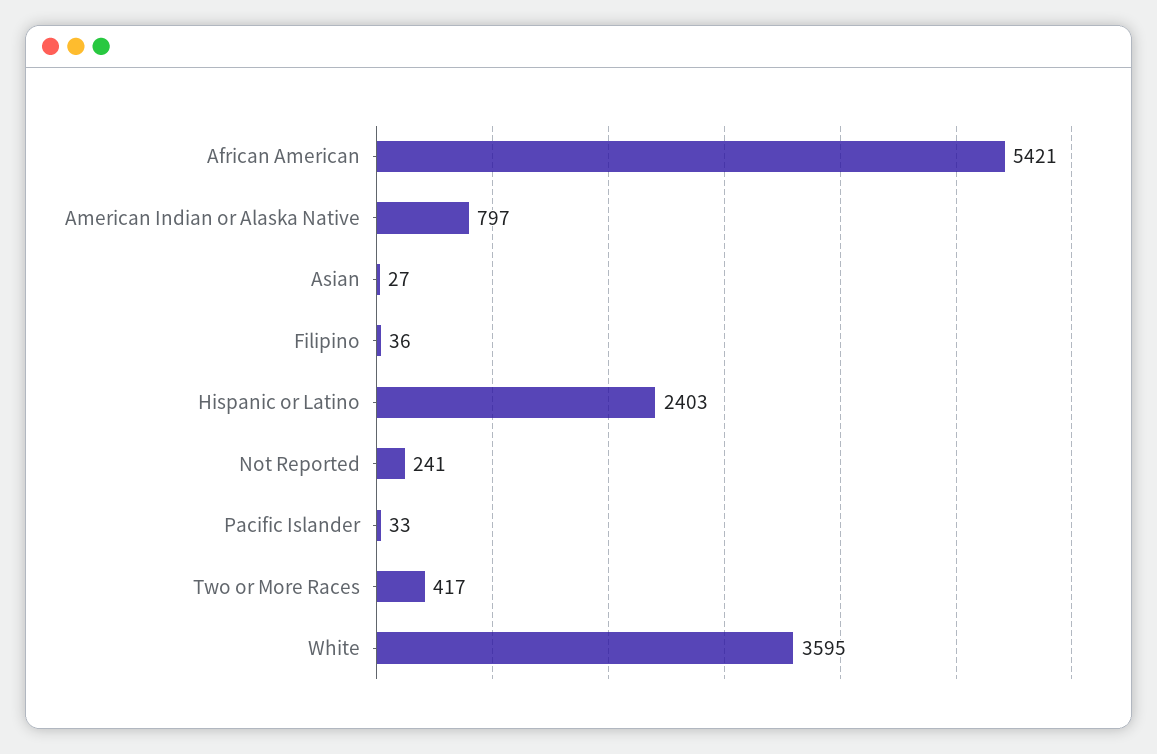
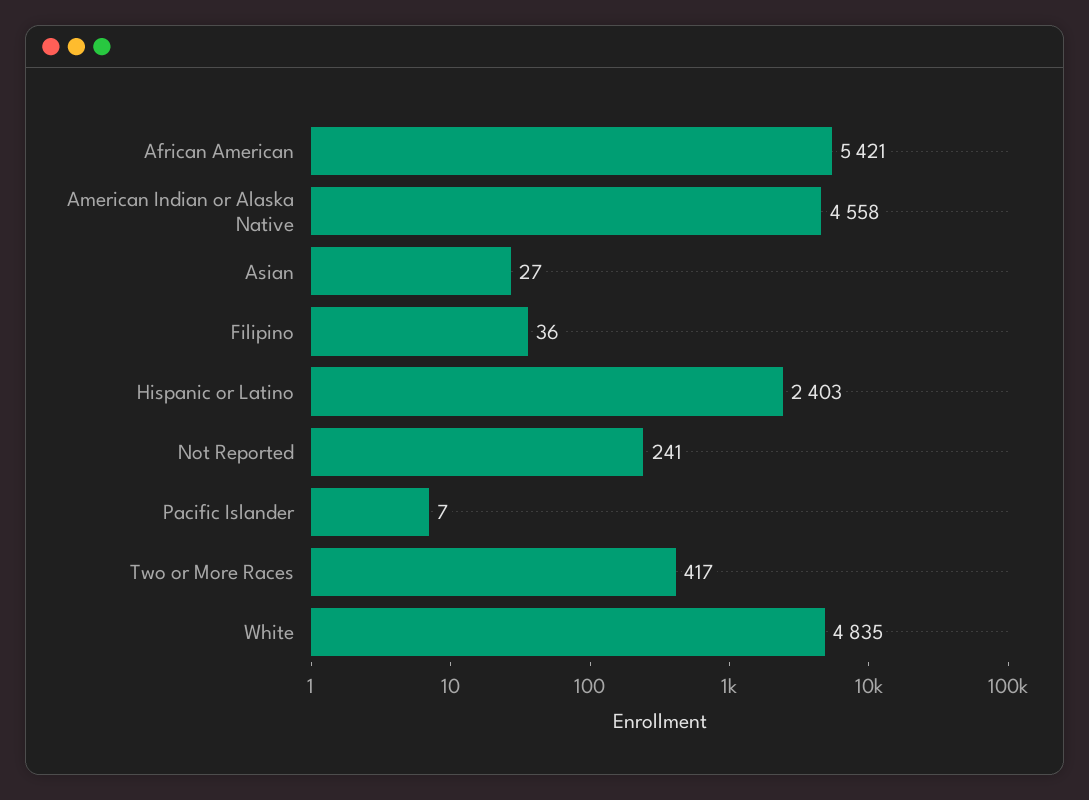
American Indian or Alaska Native: 797 -> 4558
Pacific Islander: 33 -> 7
White: 3595 -> 4835

